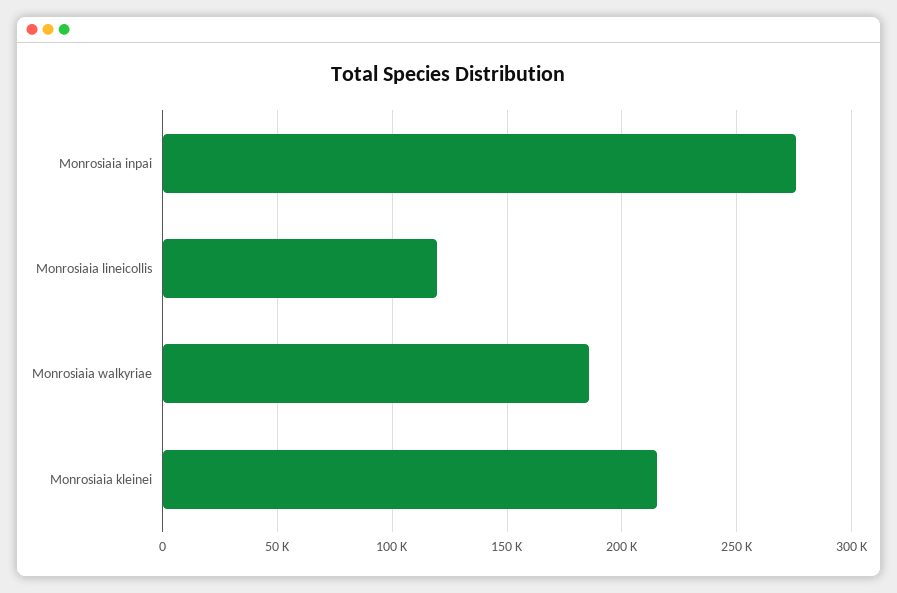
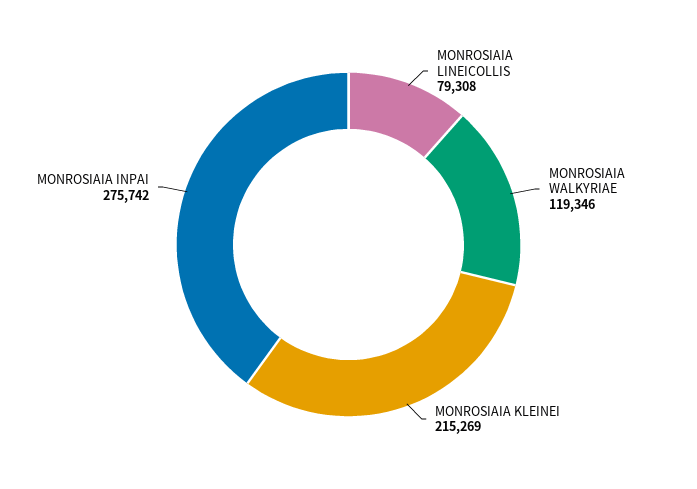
Monrosiaia lineicollis: 120000 -> 79308
Monrosiaia walkyriae: 185000 -> 119346

